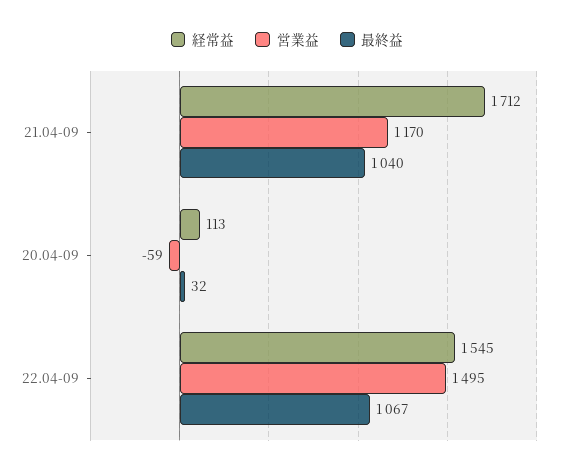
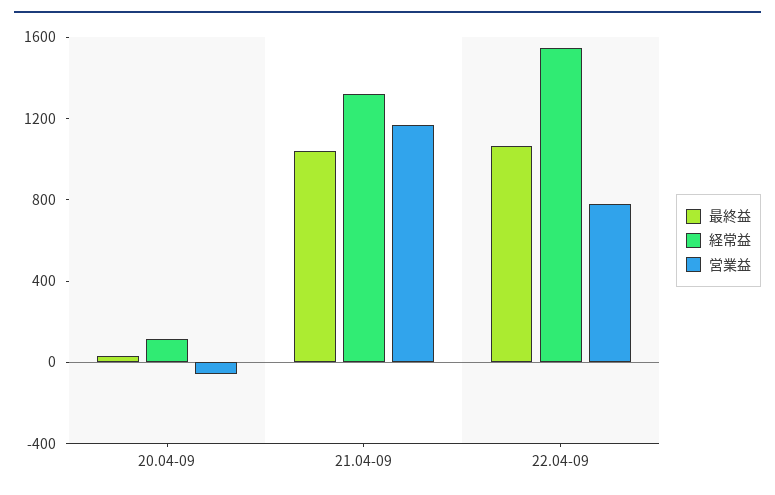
経常益, 21.04-09: 1712 -> 1300
営業益, 22.04-09: 1495 -> 800

